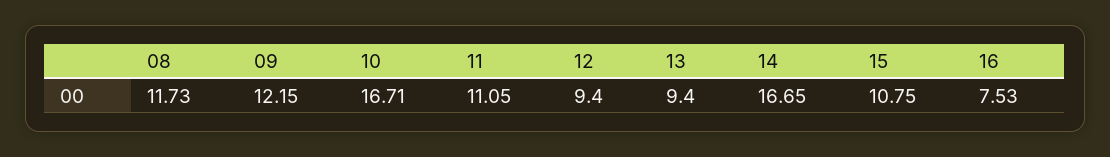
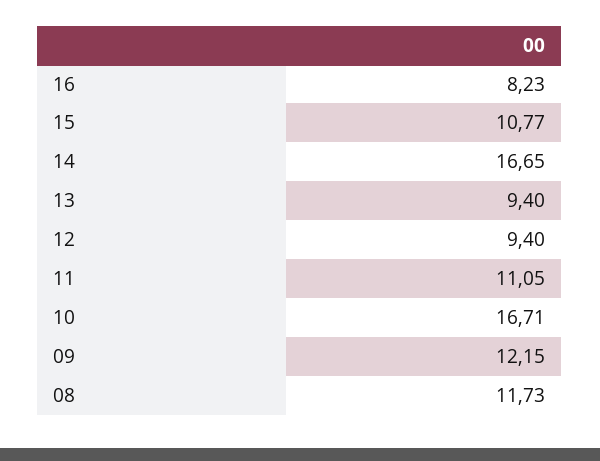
15: 10.75 -> 10.77
16: 7.53 -> 8.23

